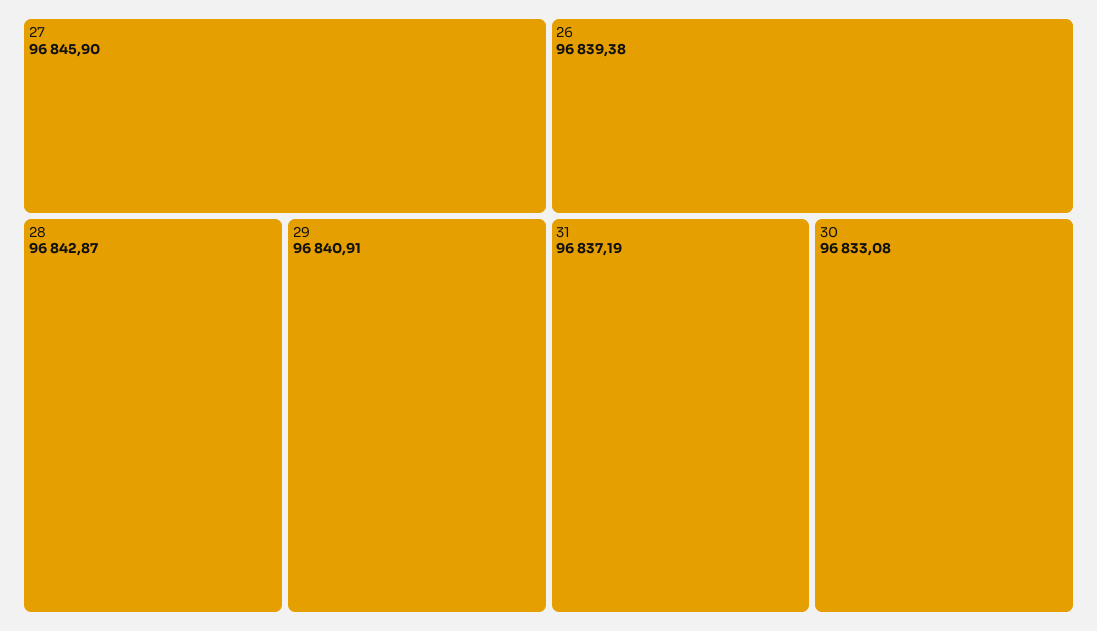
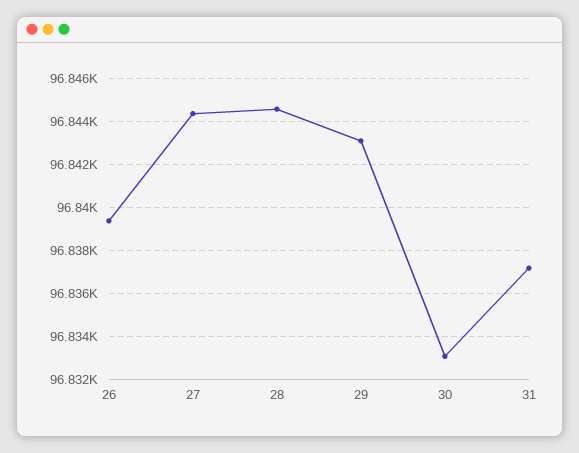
27: 96845.9 -> 96844.5
28: 96842.87 -> 96844.5
29: 96840.91 -> 96843

